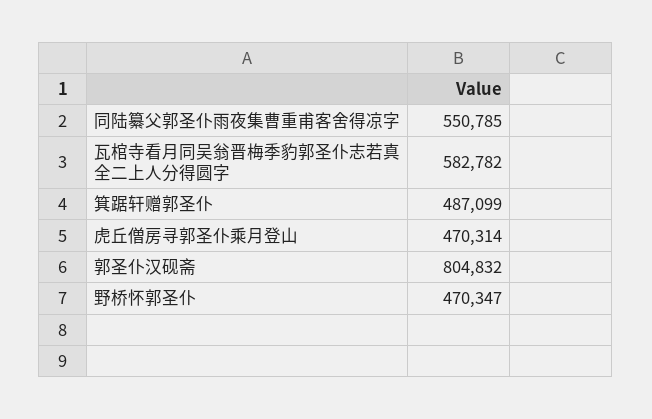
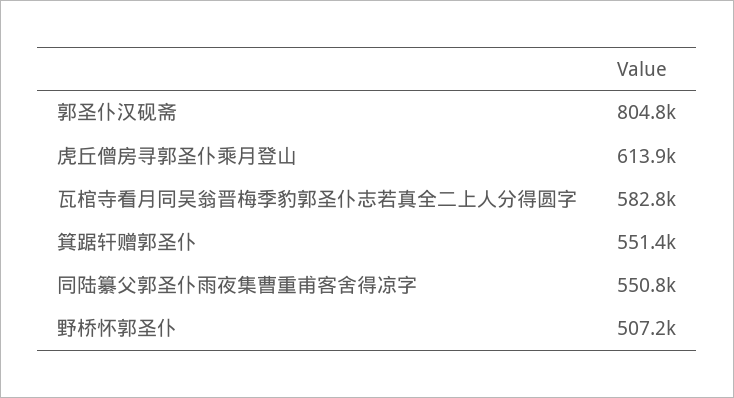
箕踞轩赠郭圣仆: 487099 -> 551400
虎丘僧房寻郭圣仆乘月登山: 470314 -> 613900
野桥怀郭圣仆: 470347 -> 507200

